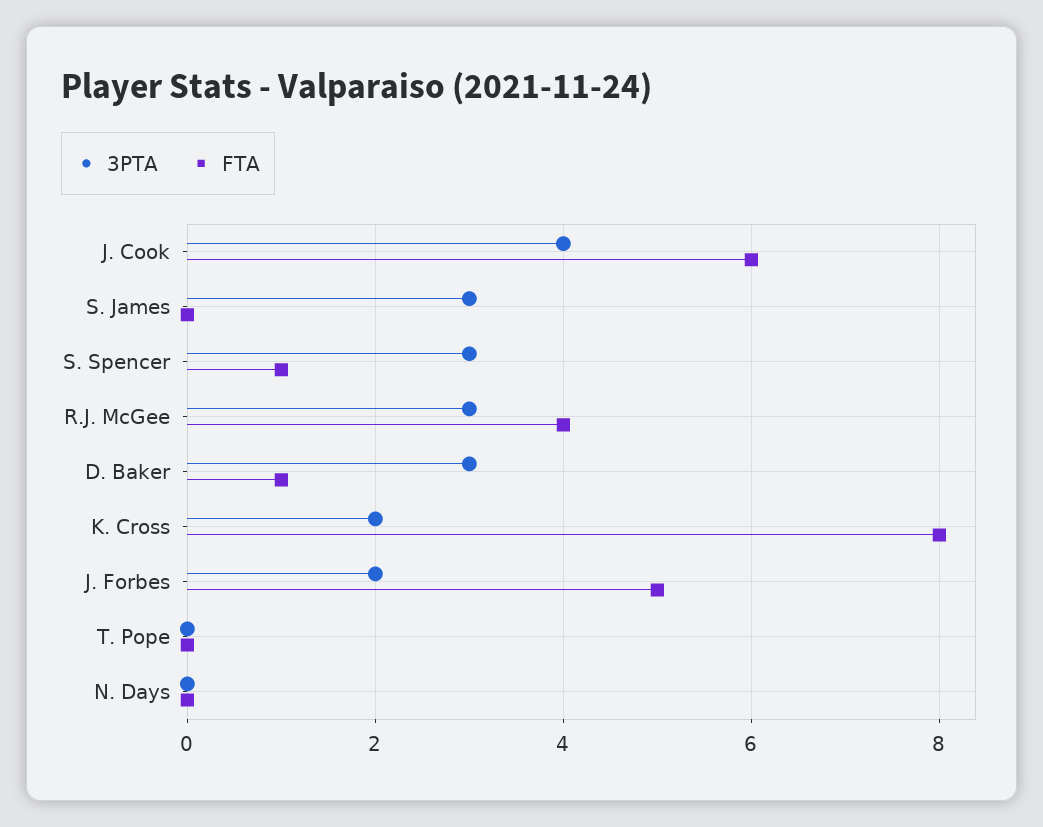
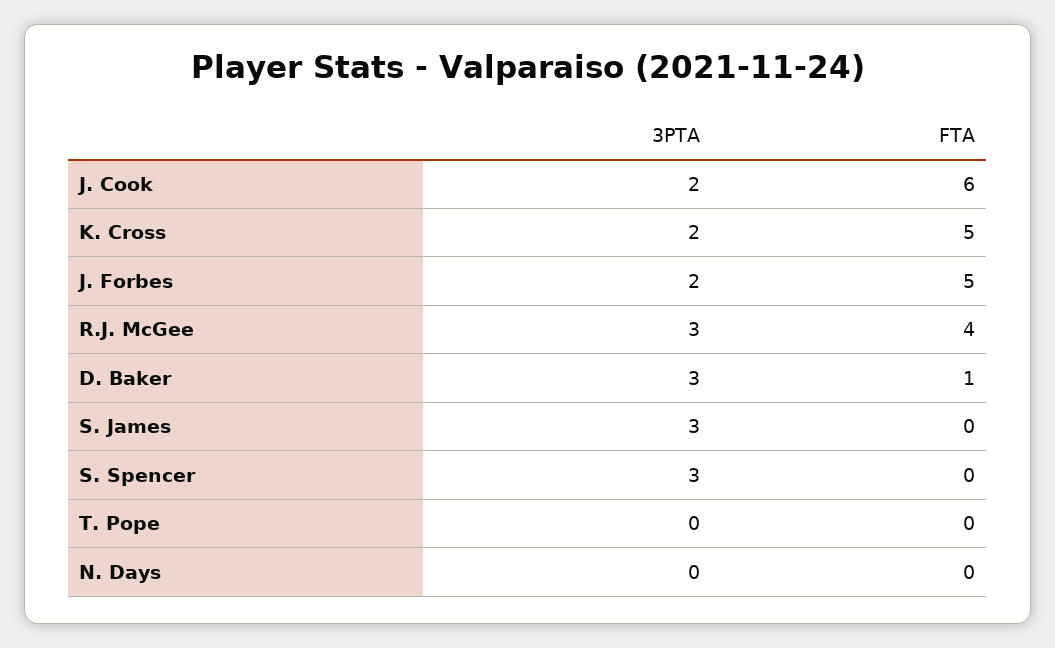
3PTA, J. Cook: 4 -> 2
FTA, S. Spencer: 1 -> 0
FTA, K. Cross: 8 -> 5

